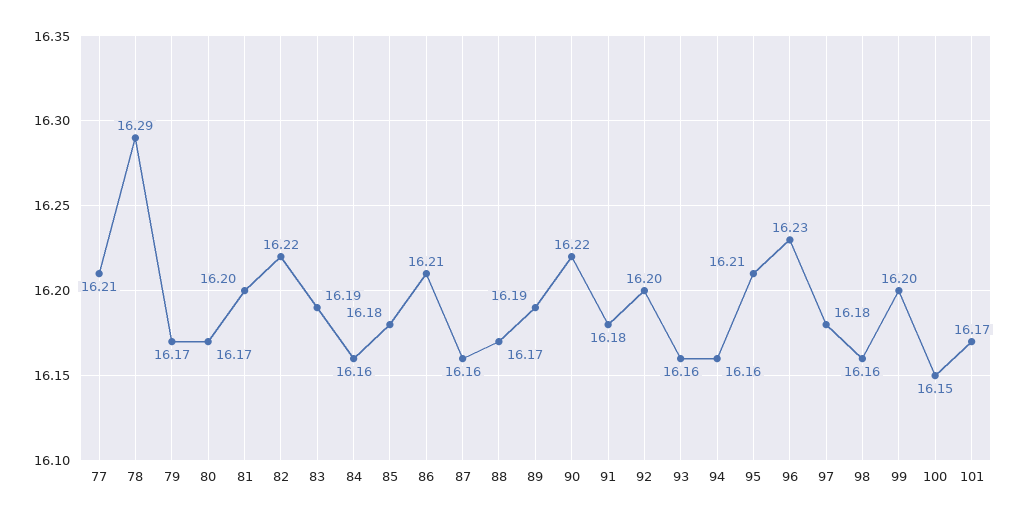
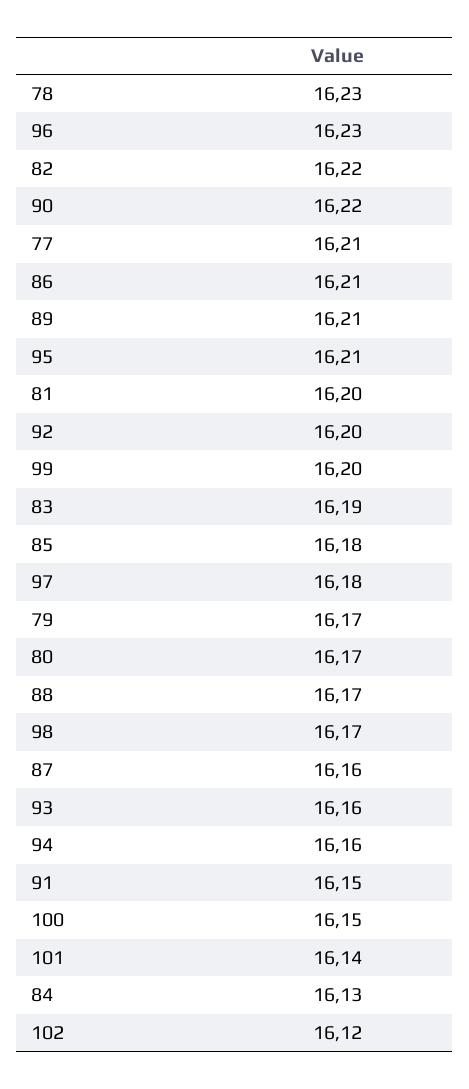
78: 16.29 -> 16.23
84: 16.16 -> 16.13
89: 16.19 -> 16.21
91: 16.18 -> 16.15
98: 16.16 -> 16.17
101: 16.17 -> 16.14
102: none -> 16.12

